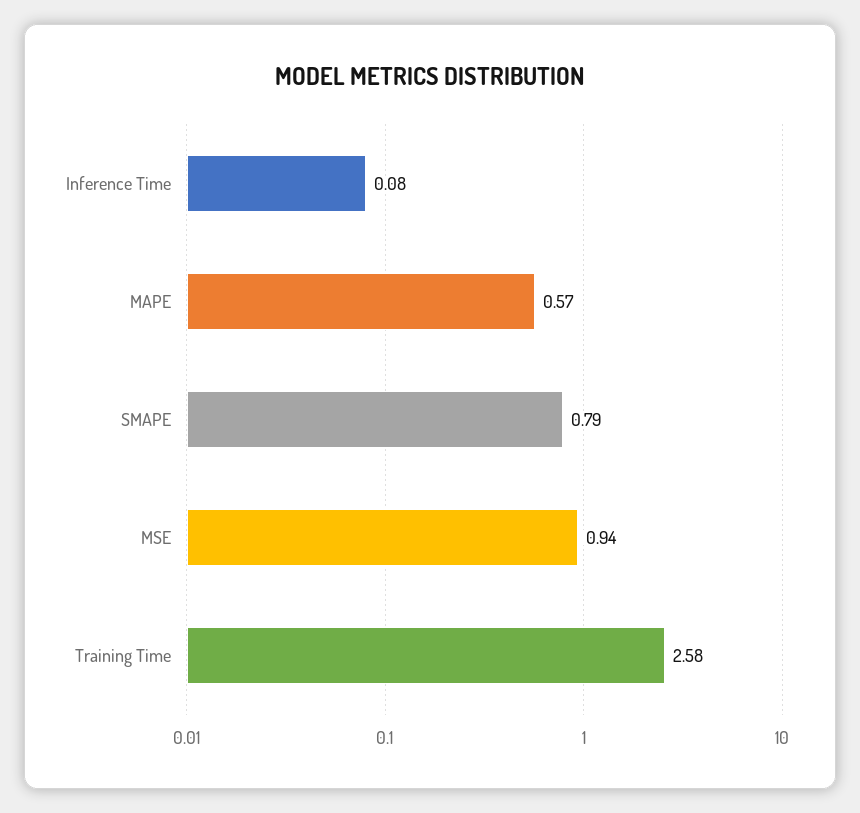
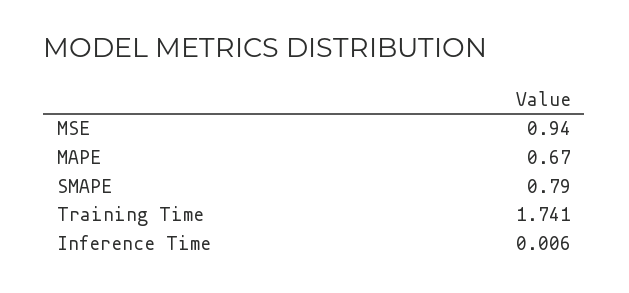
Inference Time: 0.08 -> 0.006
MAPE: 0.57 -> 0.67
Training Time: 2.58 -> 1.741

